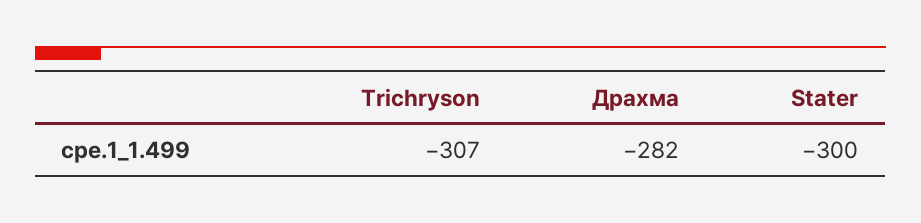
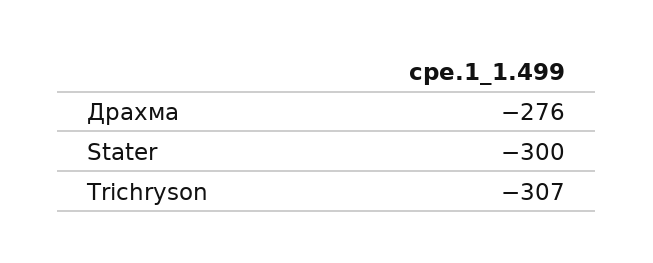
Драхма: -282 -> -276

